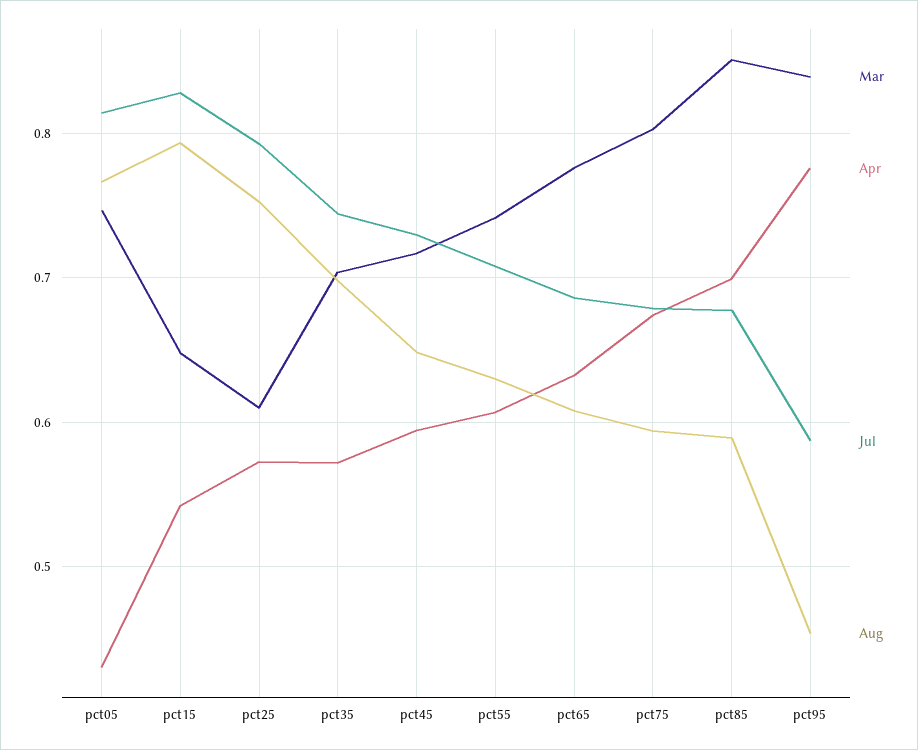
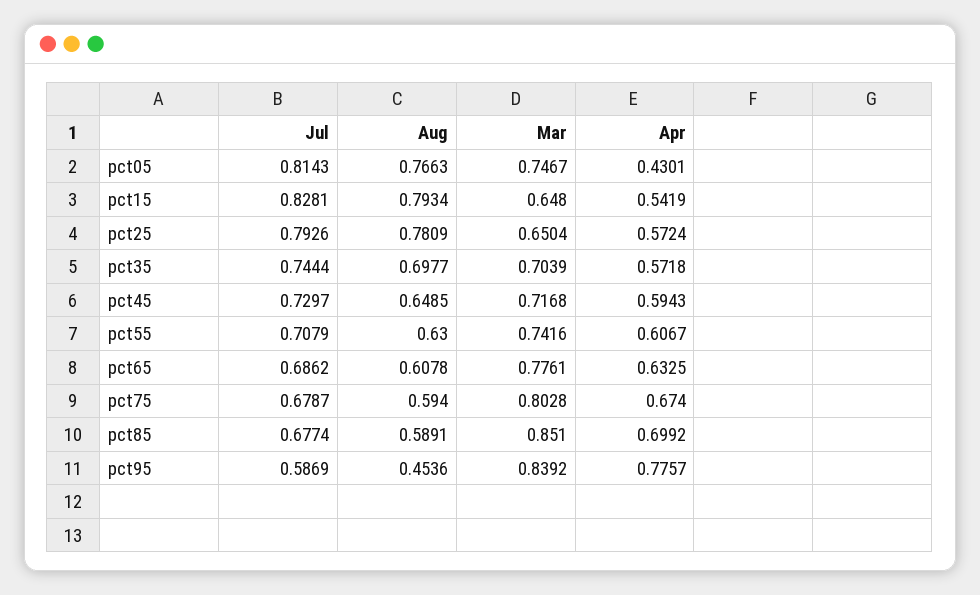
Mar, pct25: 0.61 -> 0.6504
Aug, pct25: 0.75 -> 0.7809

